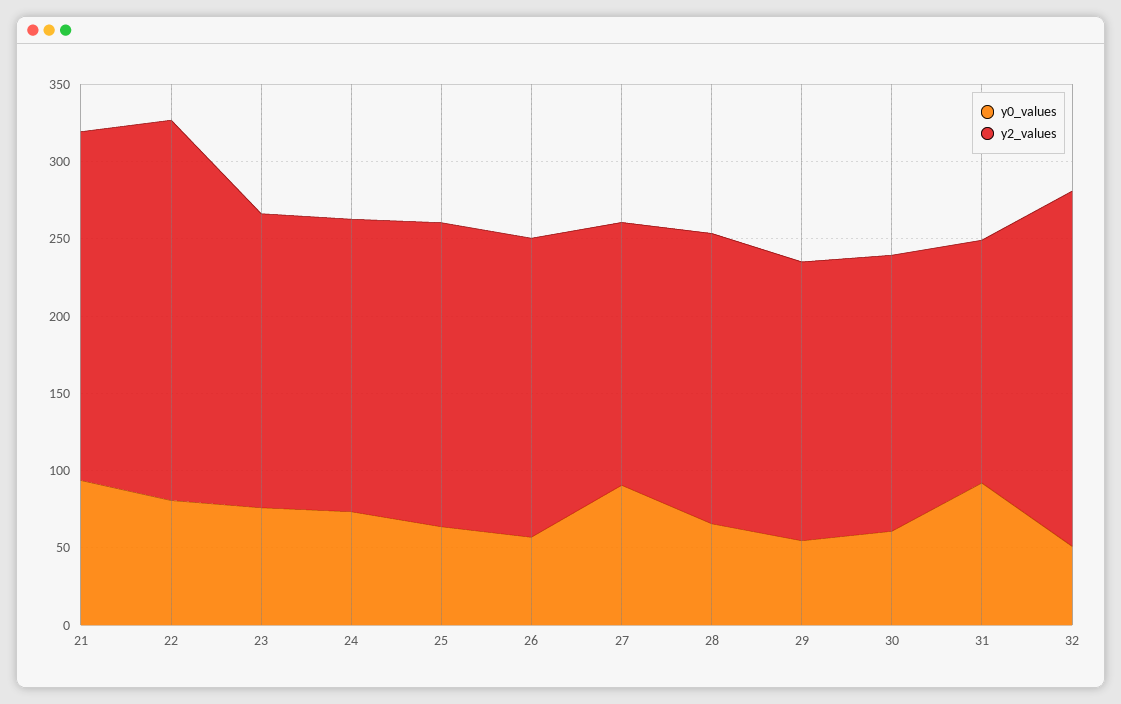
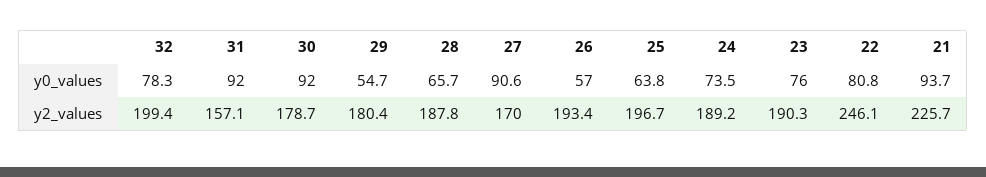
y0_values, 30: 60 -> 92
y0_values, 32: 50 -> 78.3
y2_values, 32: 230 -> 199.4

